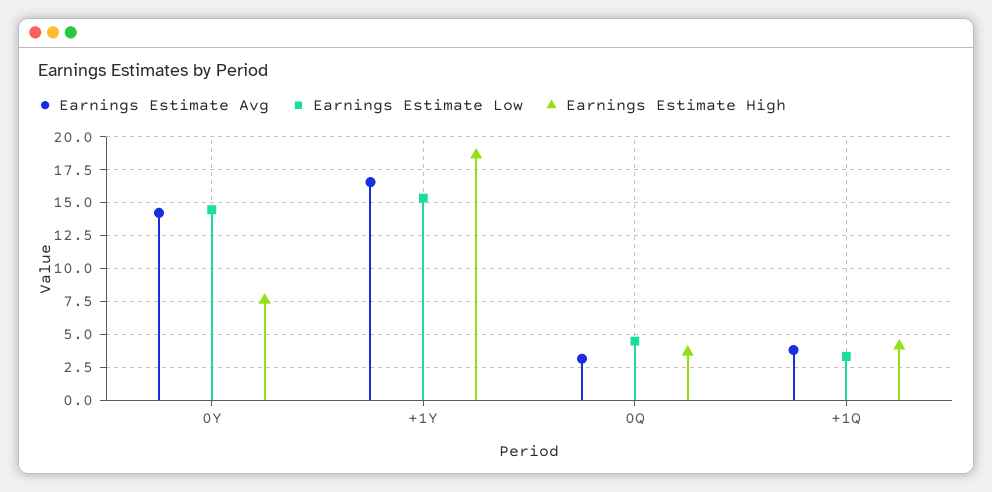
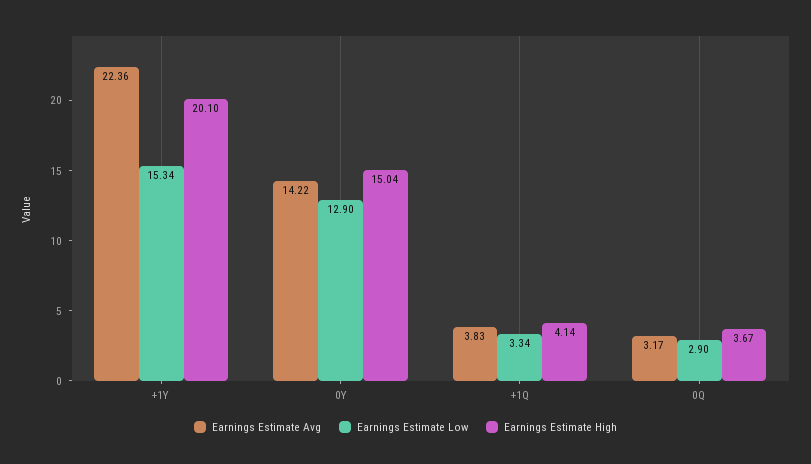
Earnings Estimate Low, 0Y: 14.5 -> 12.9
Earnings Estimate High, 0Y: 7.5 -> 15.04
Earnings Estimate Avg, +1Y: 16.5 -> 22.36
Earnings Estimate High, +1Y: 18.5 -> 20.1
Earnings Estimate Low, 0Q: 4.5 -> 2.9

